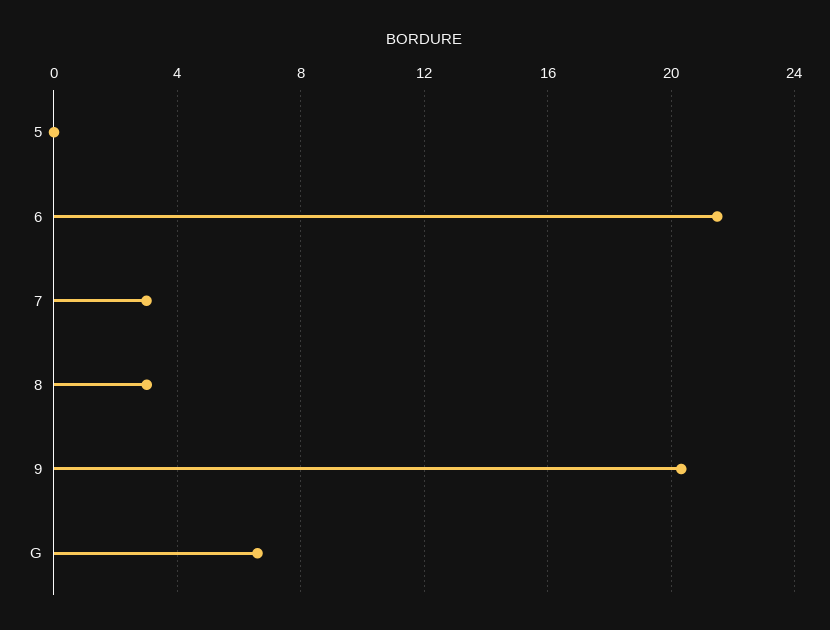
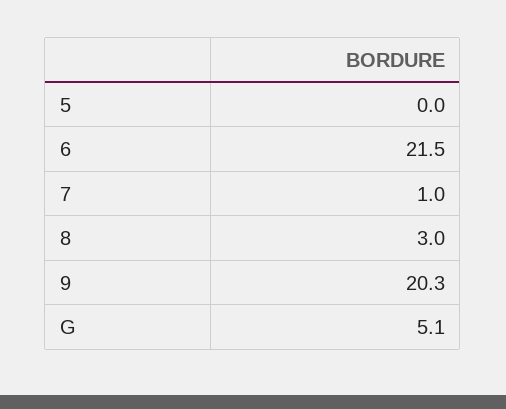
7: 3 -> 1
G: 6.5 -> 5.1

